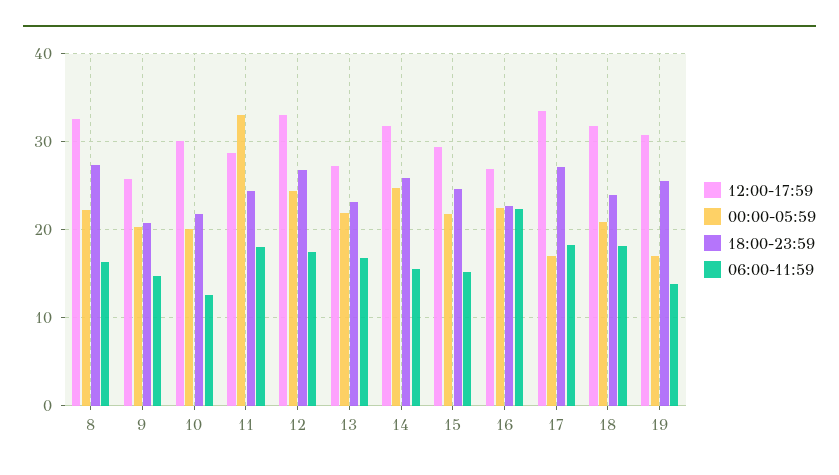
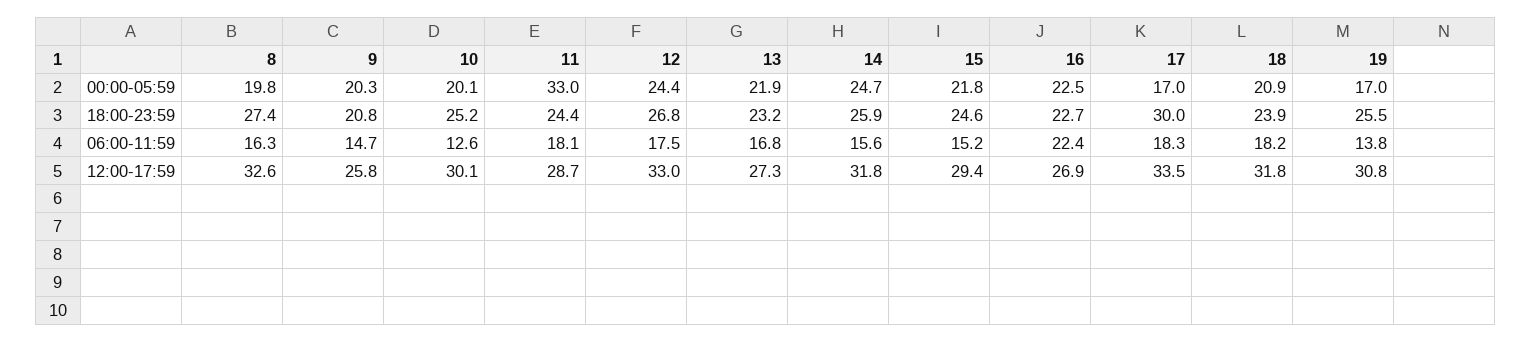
00:00-05:59, 8: 22 -> 19.8
18:00-23:59, 10: 22 -> 25.2
18:00-23:59, 17: 27 -> 30

